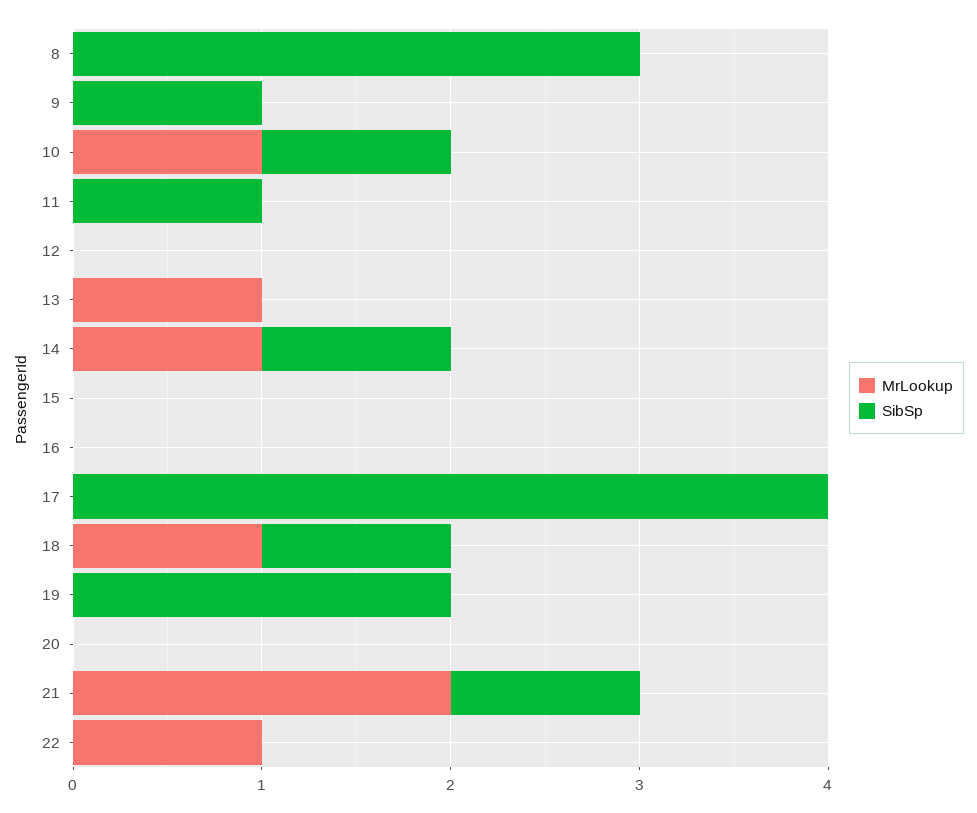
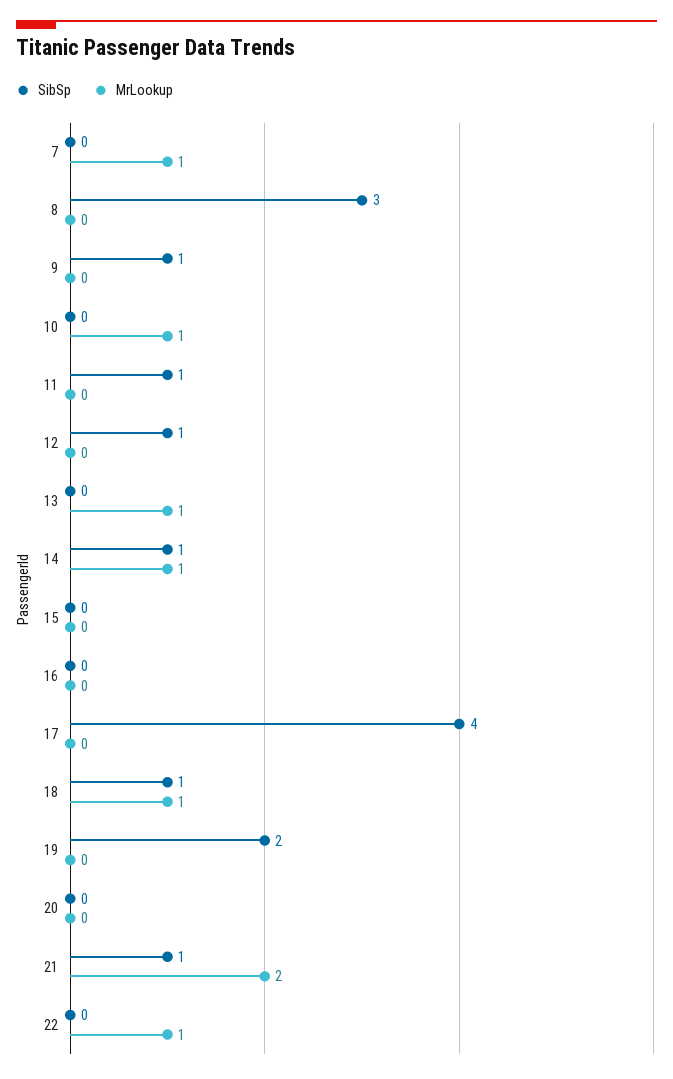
SibSp, 10: 1 -> 0
SibSp, 12: 0 -> 1
SibSp, 7: none -> 0
MrLookup, 7: none -> 1

